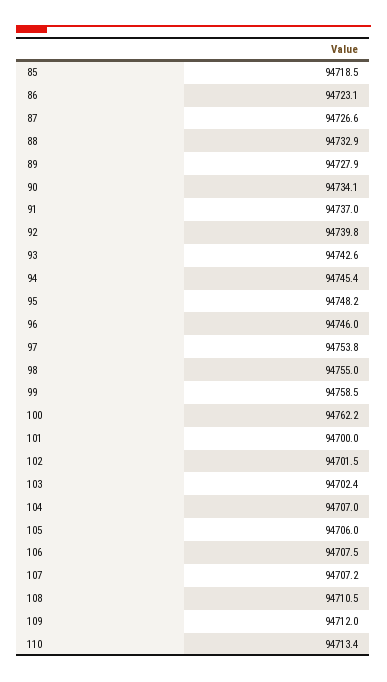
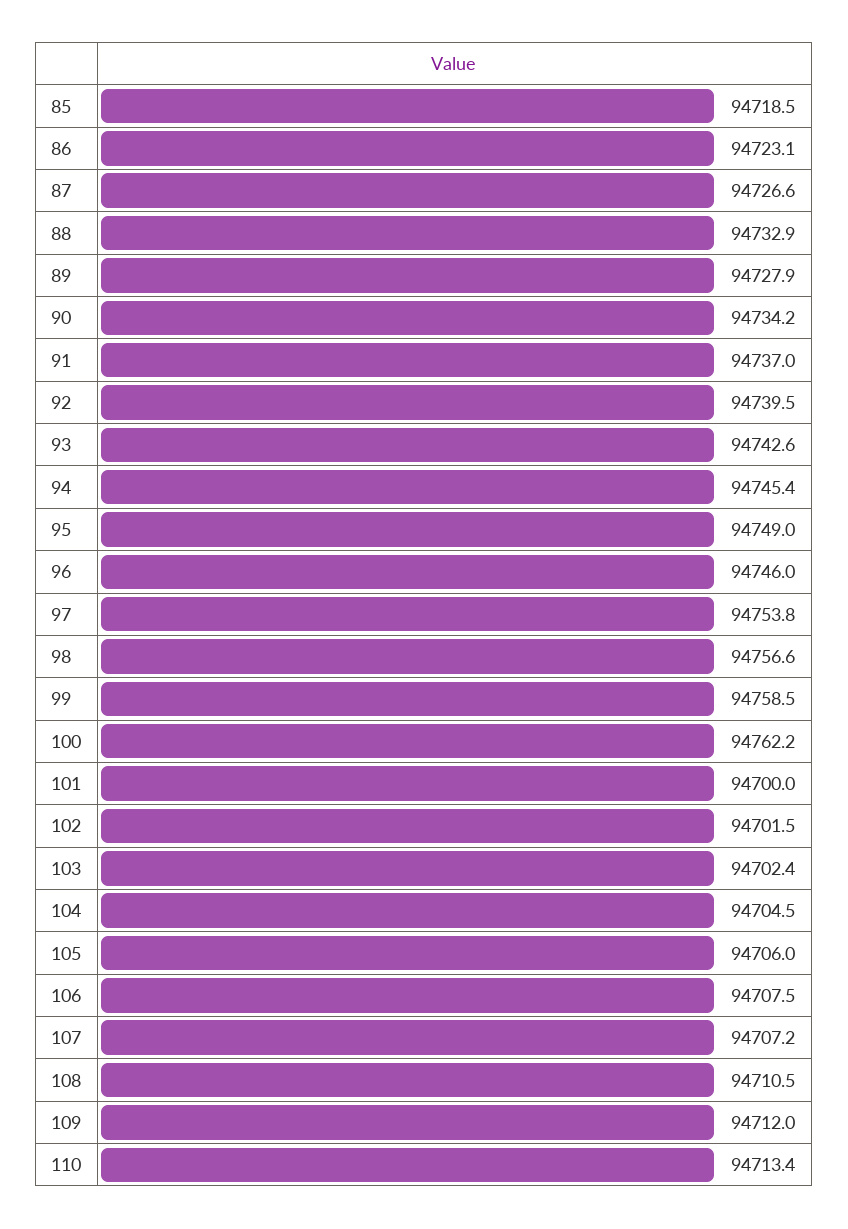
90: 94734.1 -> 94734.2
92: 94739.8 -> 94739.5
95: 94748.2 -> 94749
98: 94755 -> 94756.6
104: 94707 -> 94704.5

